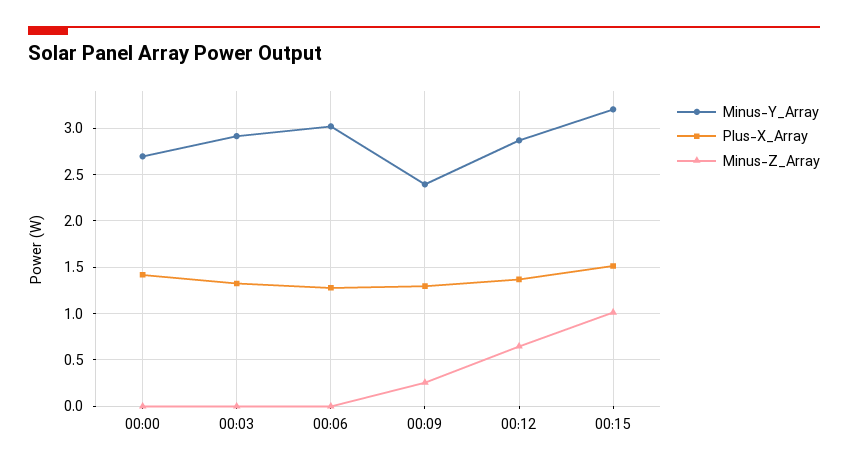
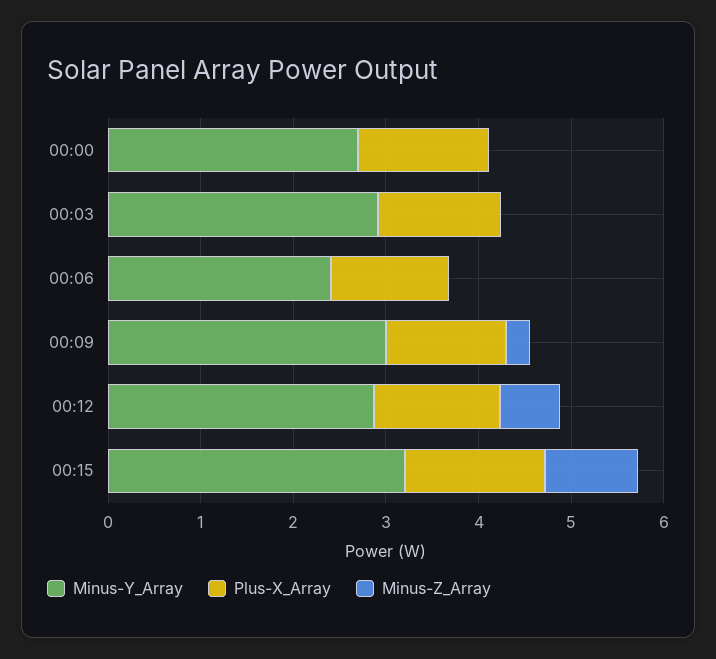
Minus-Y_Array, 00:06: 3 -> 2.4
Minus-Y_Array, 00:09: 2.4 -> 3

